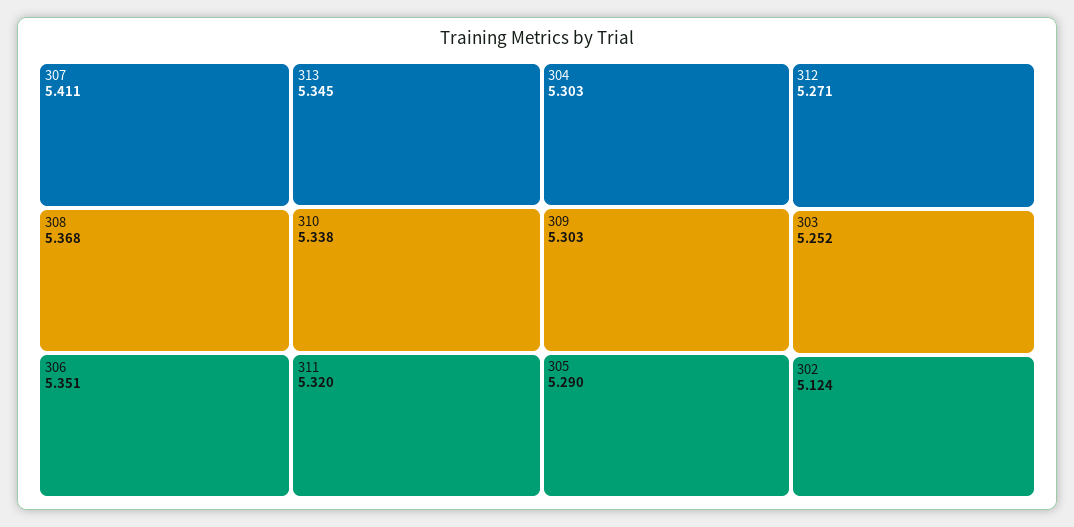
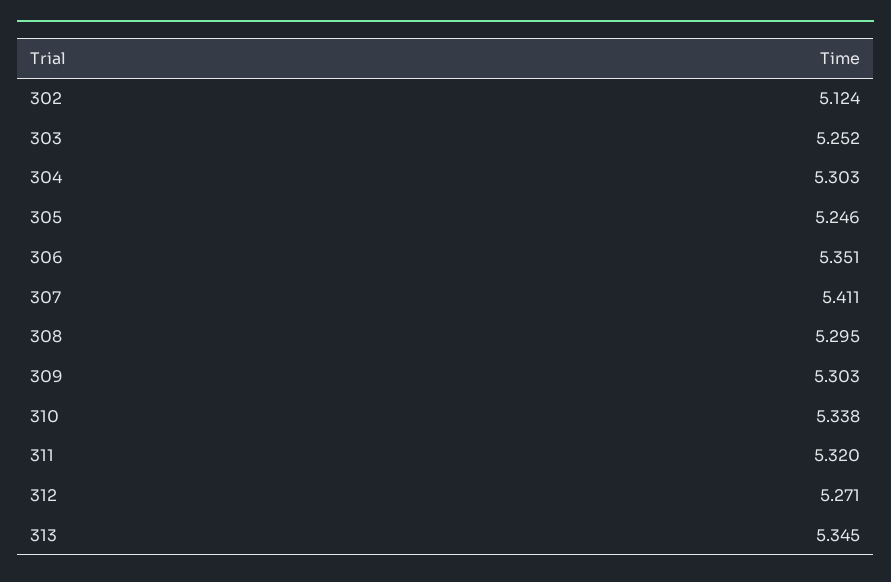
308: 5.368 -> 5.295
305: 5.29 -> 5.246

